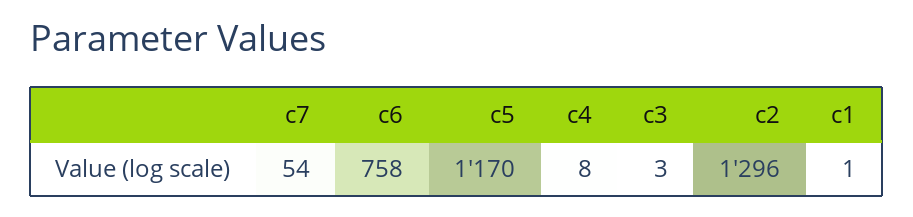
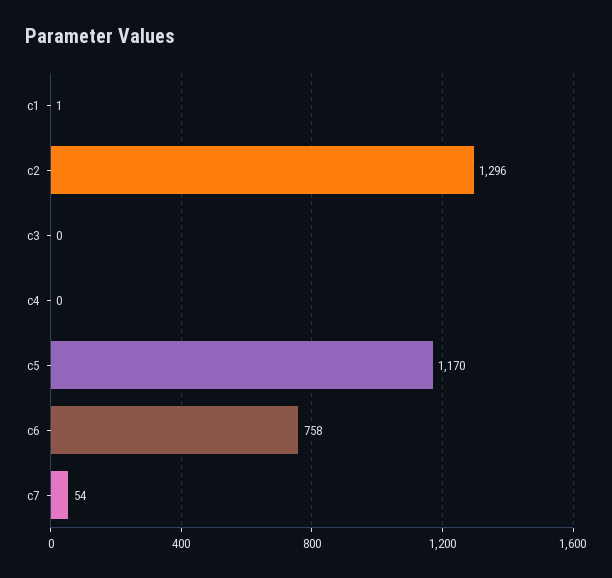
c4: 8 -> 0
c3: 3 -> 0

